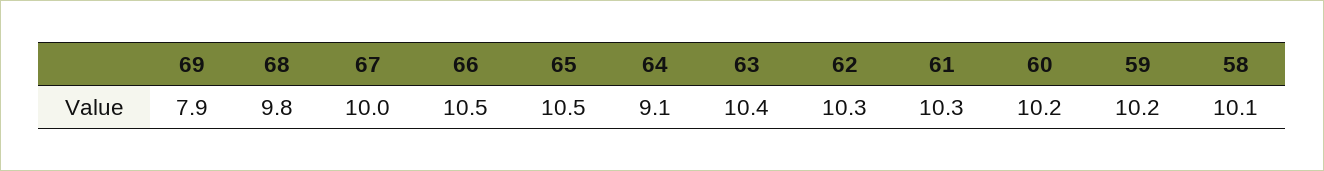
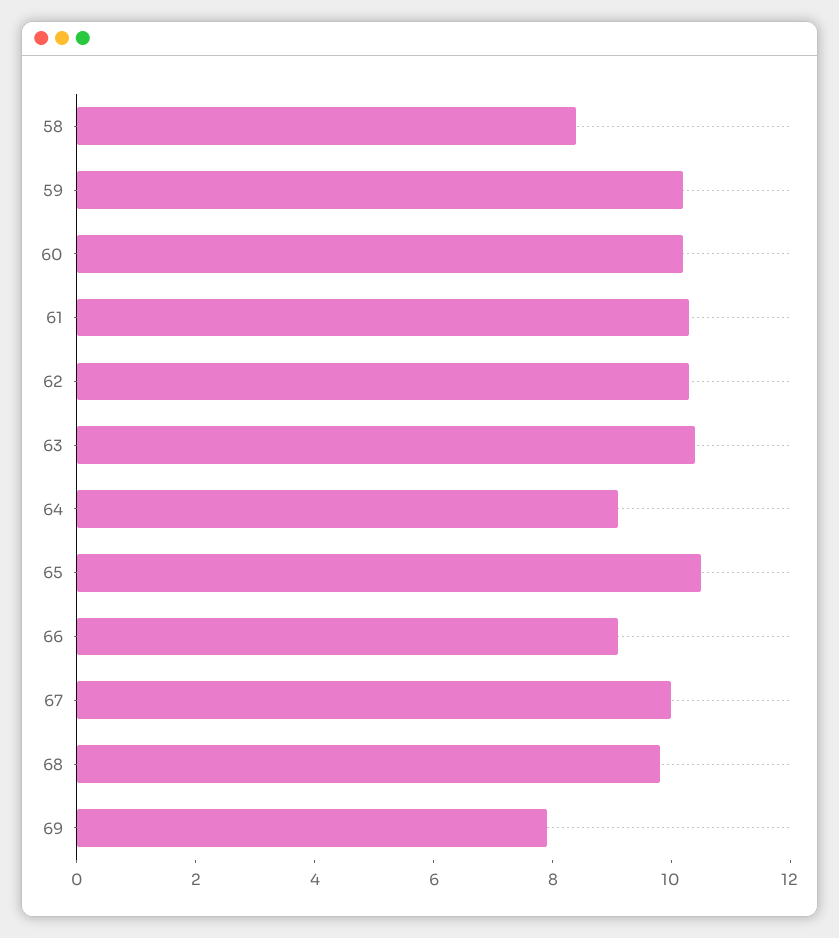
66: 10.5 -> 9
58: 10.1 -> 8.5

